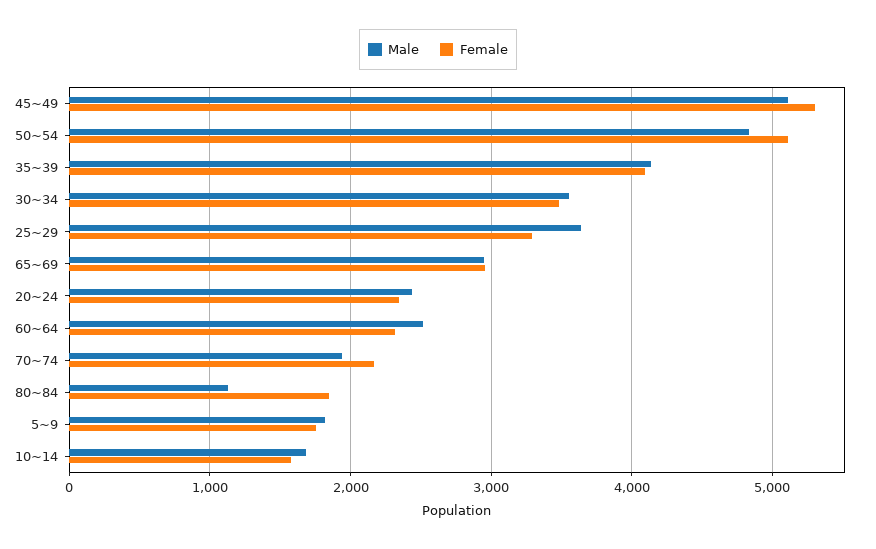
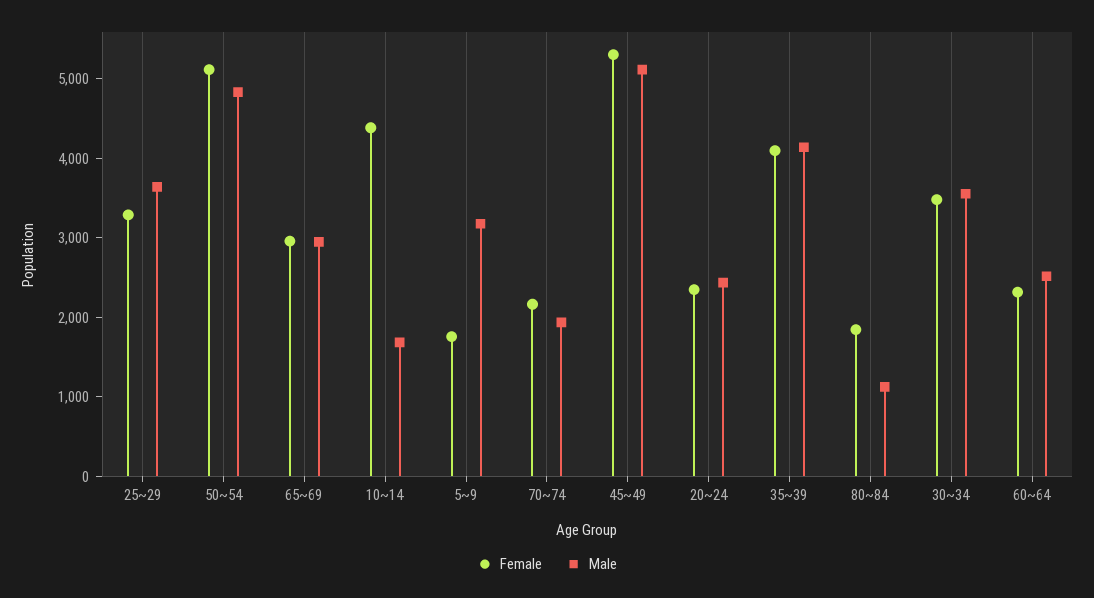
Male, 5~9: 1800 -> 3200
Female, 10~14: 1600 -> 4400

